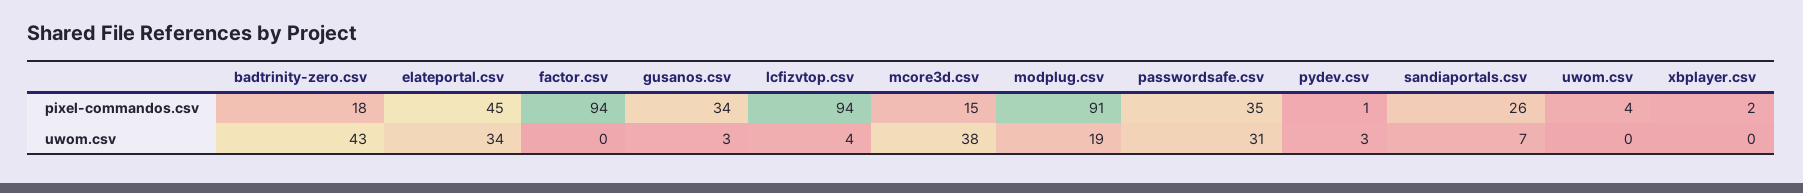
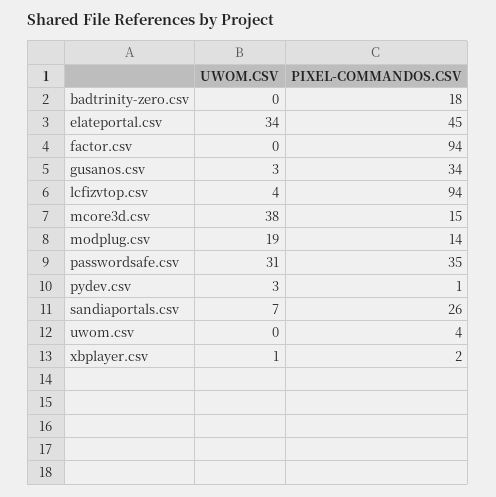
modplug.csv, pixel-commandos.csv: 91 -> 14
badtrinity-zero.csv, uwom.csv: 43 -> 0
xbplayer.csv, uwom.csv: 0 -> 1

